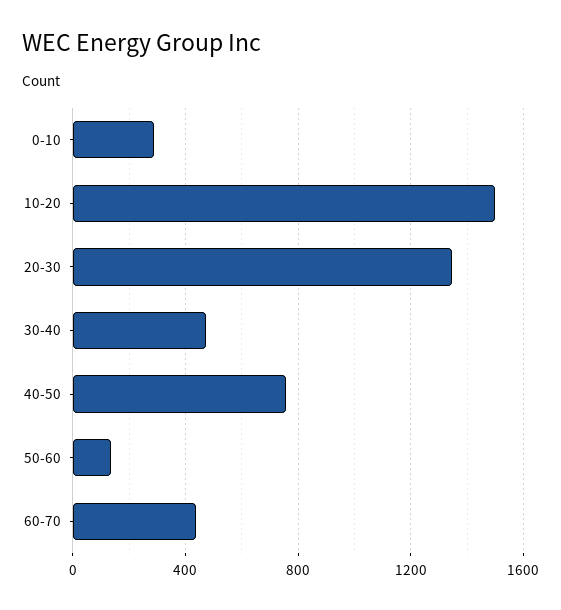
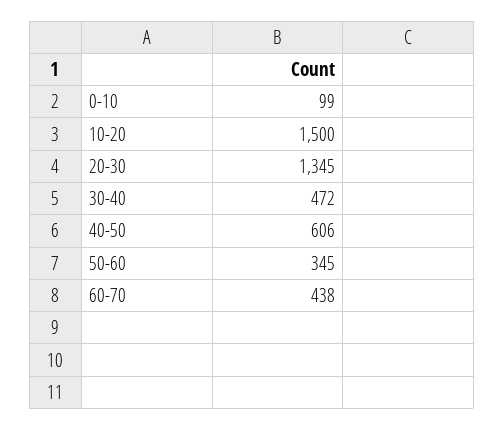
0-10: 300 -> 99
40-50: 750 -> 606
50-60: 150 -> 345

